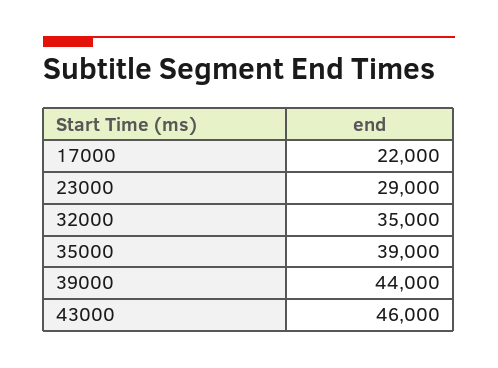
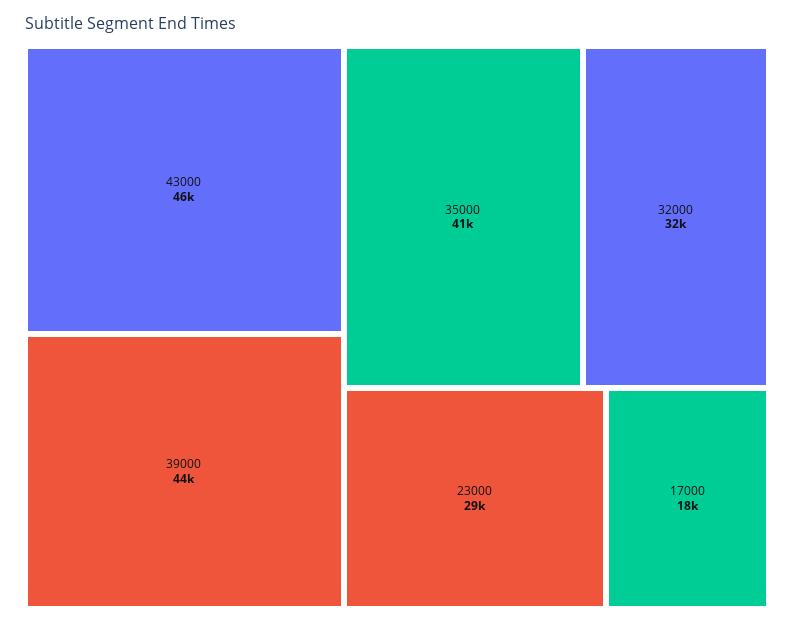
17000: 22000 -> 18000
32000: 35000 -> 32000
35000: 39000 -> 41000

